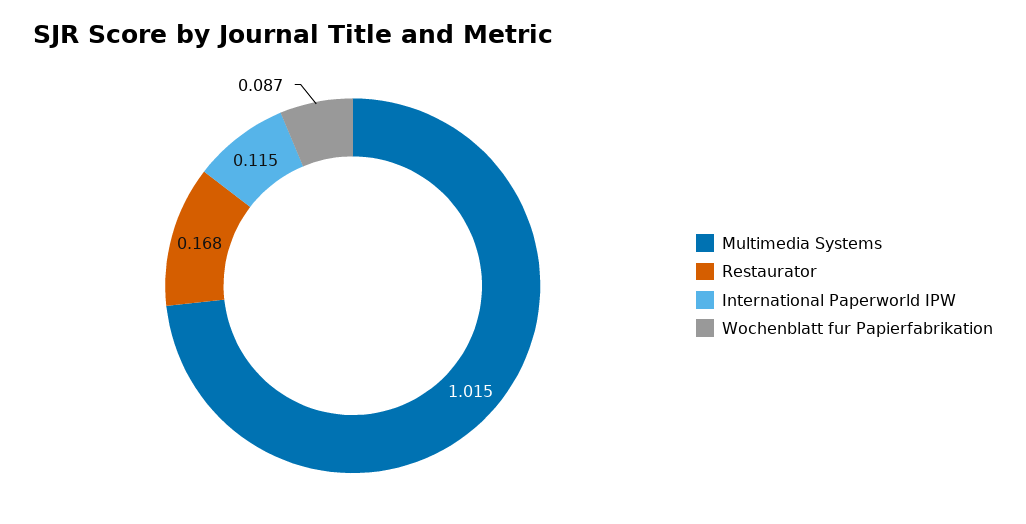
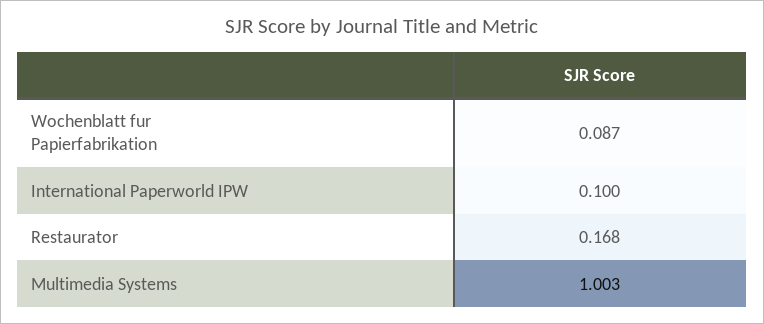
Multimedia Systems: 1.015 -> 1.003
International Paperworld IPW: 0.115 -> 0.1

